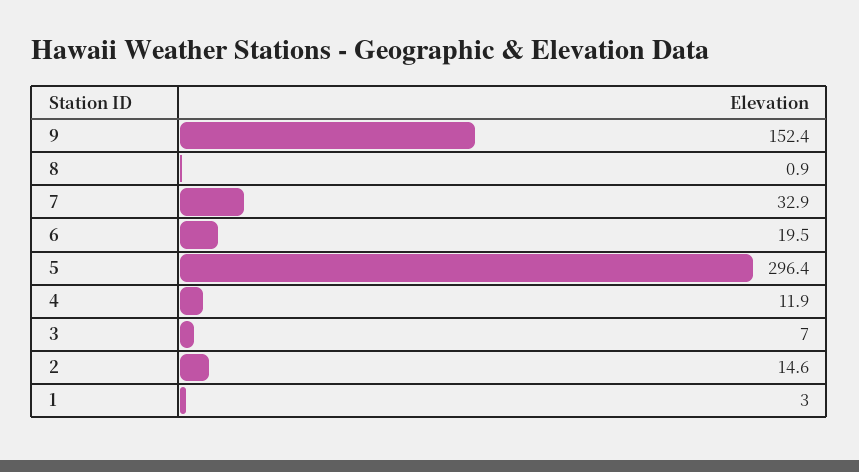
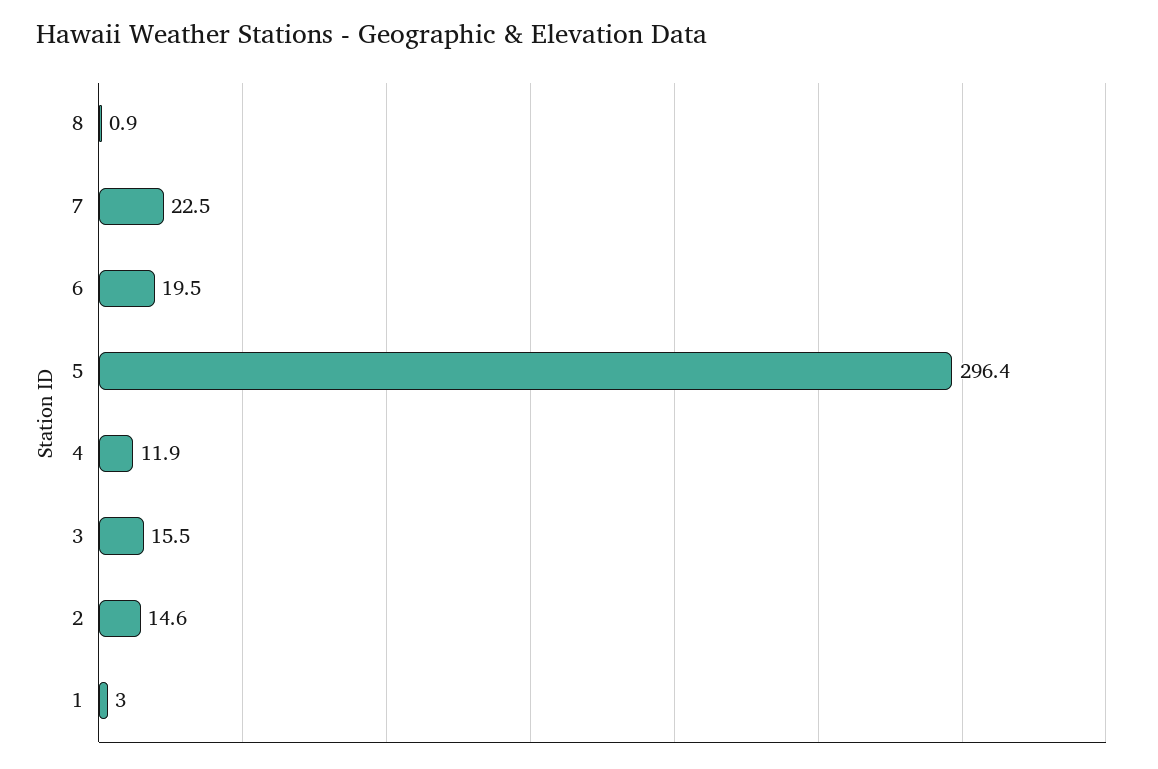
9: 152.4 -> none
7: 32.9 -> 22.5
3: 7 -> 15.5

